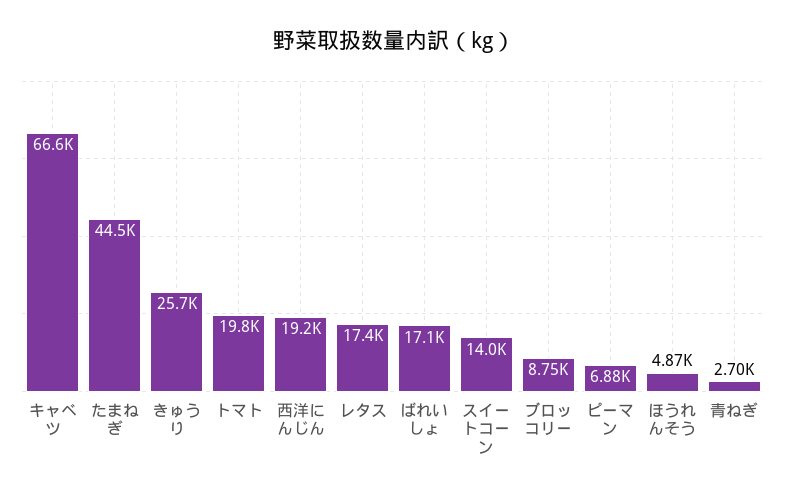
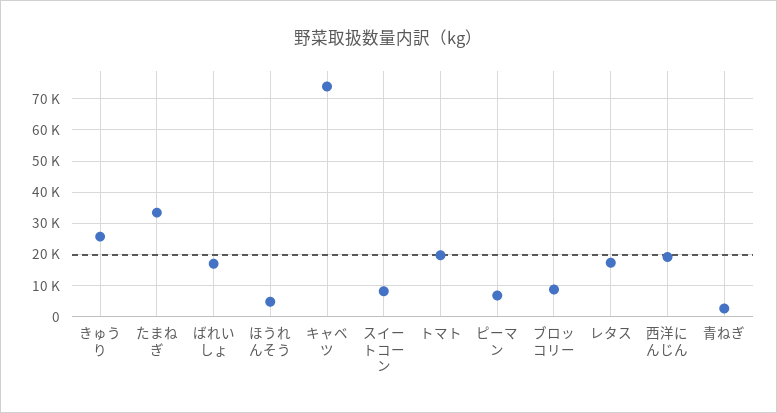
キャベツ: 66600 -> 74000
たまねぎ: 44500 -> 34000
スイートコーン: 14000 -> 8000

